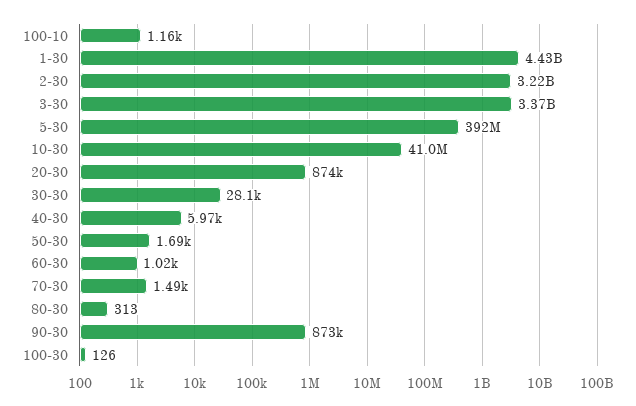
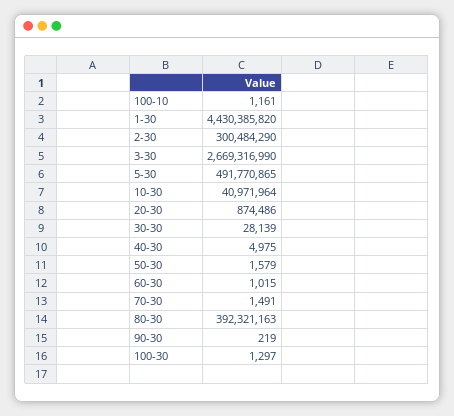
2-30: 3220000000 -> 300484290
3-30: 3370000000 -> 2669316990
5-30: 392000000 -> 491770865
40-30: 5970 -> 4975
50-30: 1690 -> 1579
80-30: 313 -> 392321163
90-30: 873000 -> 219
100-30: 126 -> 1297

